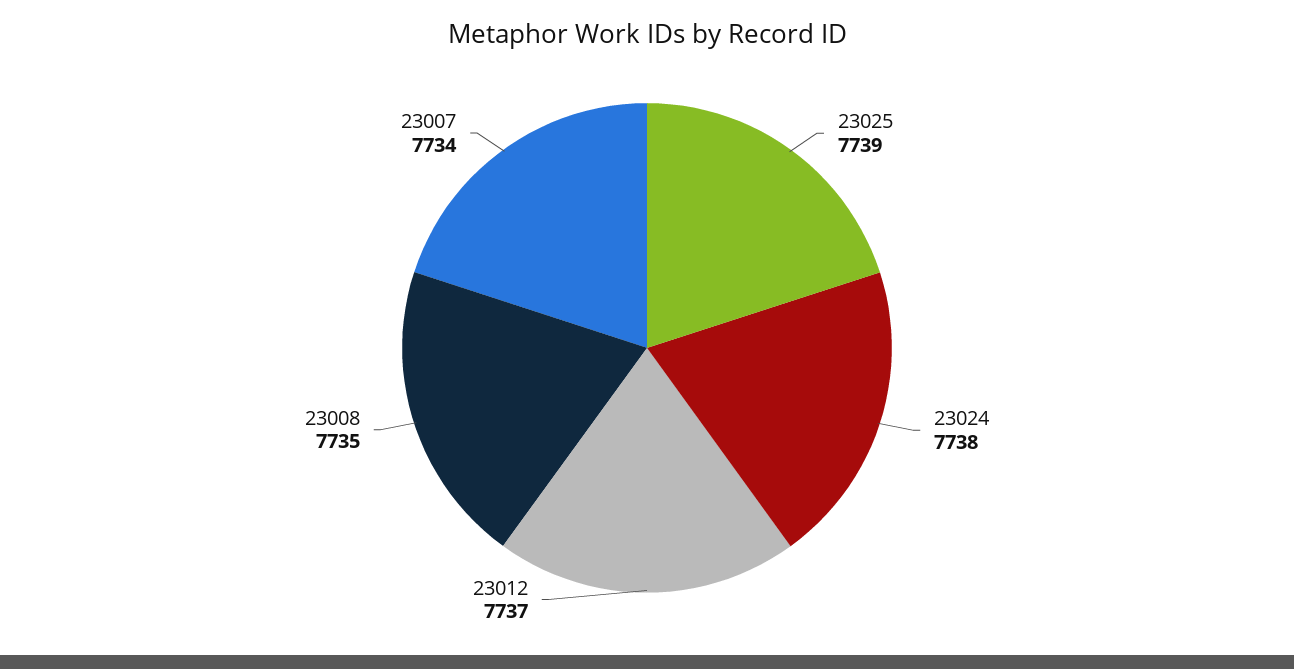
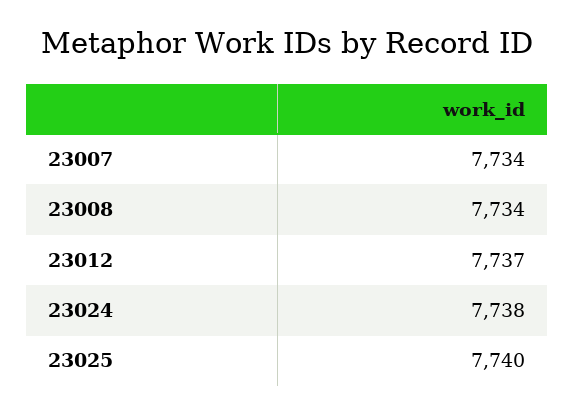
23025: 7739 -> 7740
23008: 7735 -> 7734

